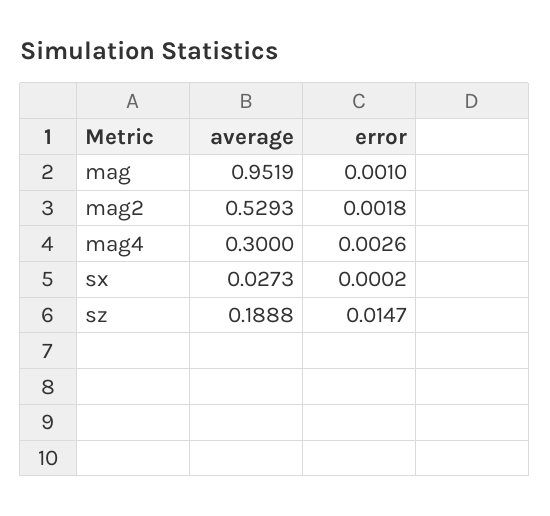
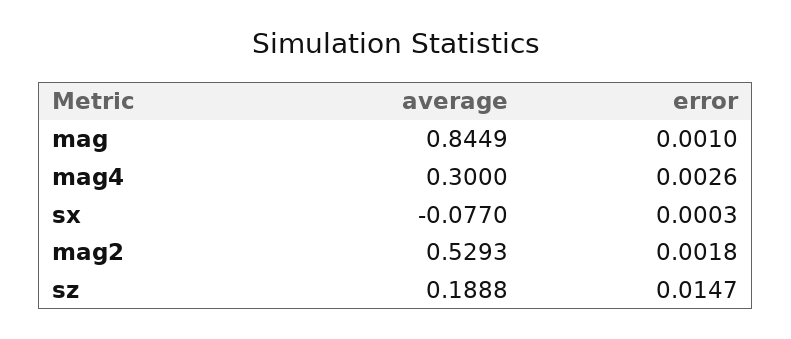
average, mag: 0.9519 -> 0.8449
average, sx: 0.0273 -> -0.077
error, sx: 0.0002 -> 0.0003

